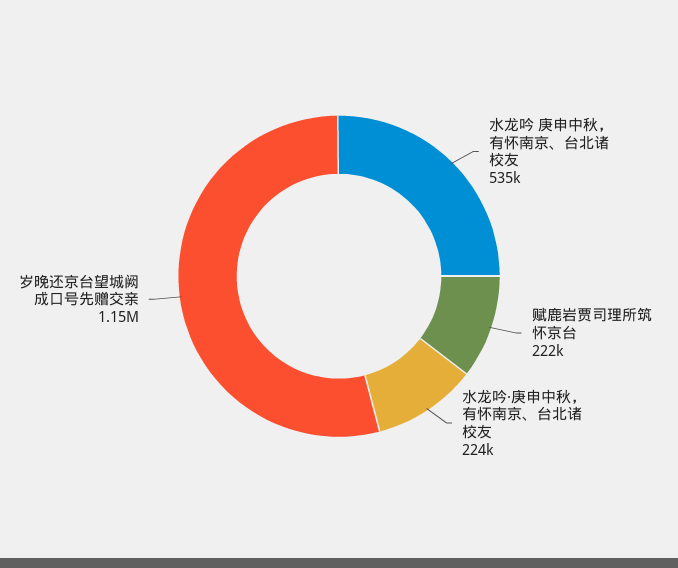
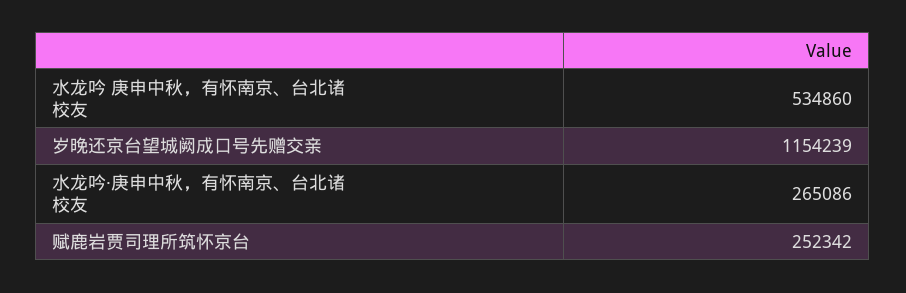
赋鹿岩贾司理所筑怀京台: 222000 -> 252342
水龙吟·庚申中秋，有怀南京、台北诸校友: 224000 -> 265086

